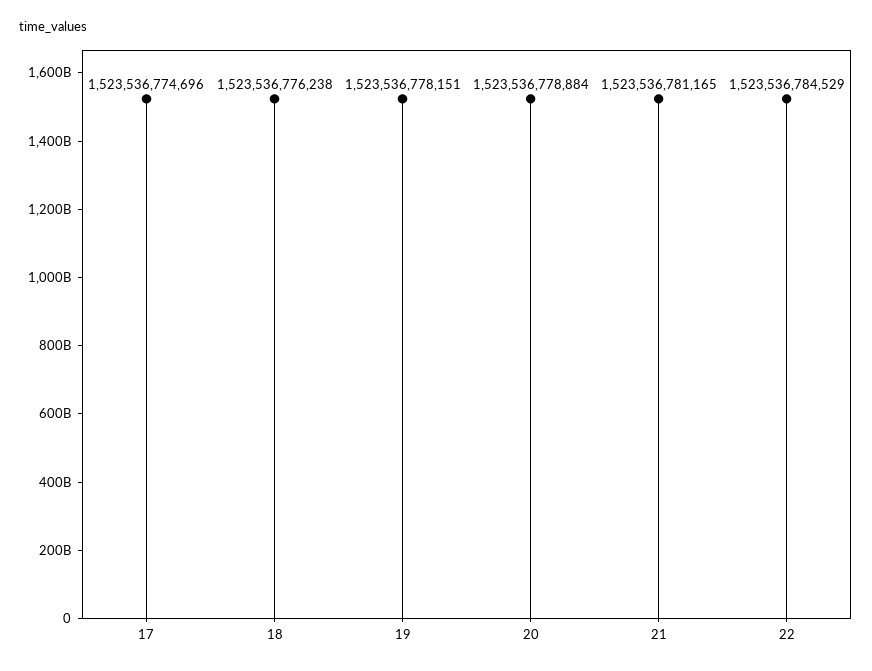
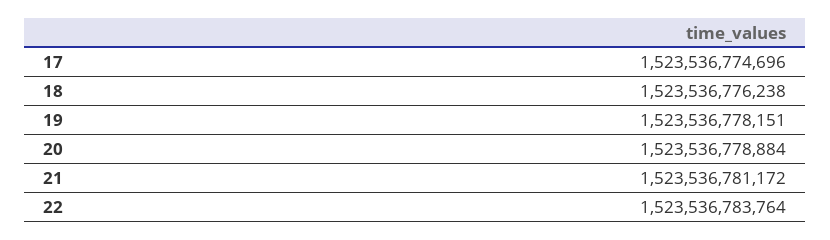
21: 1523536781165 -> 1523536781172
22: 1523536784529 -> 1523536783764

